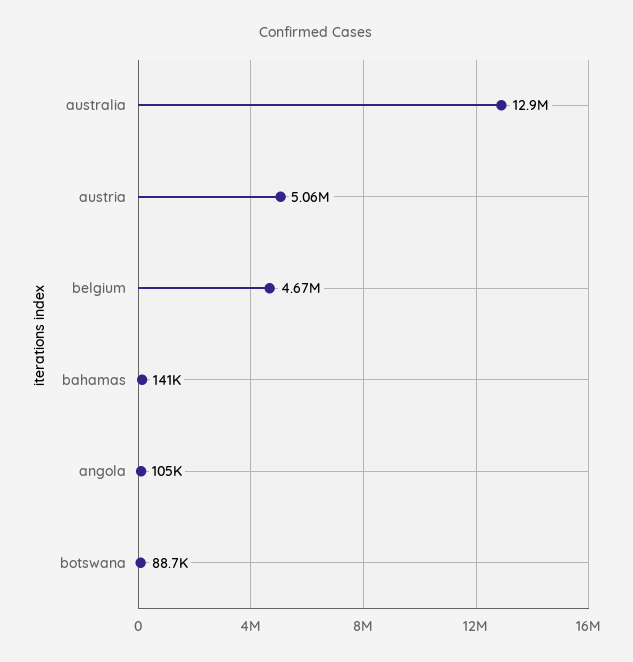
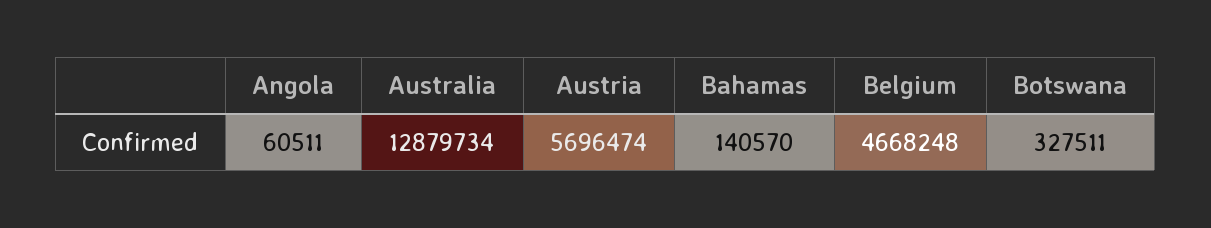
austria: 5060000 -> 5696474
angola: 105000 -> 60511
botswana: 88700 -> 327511

